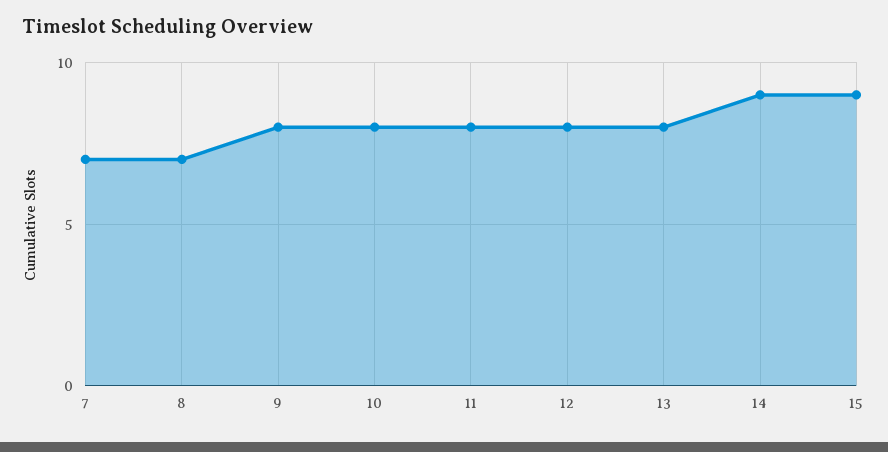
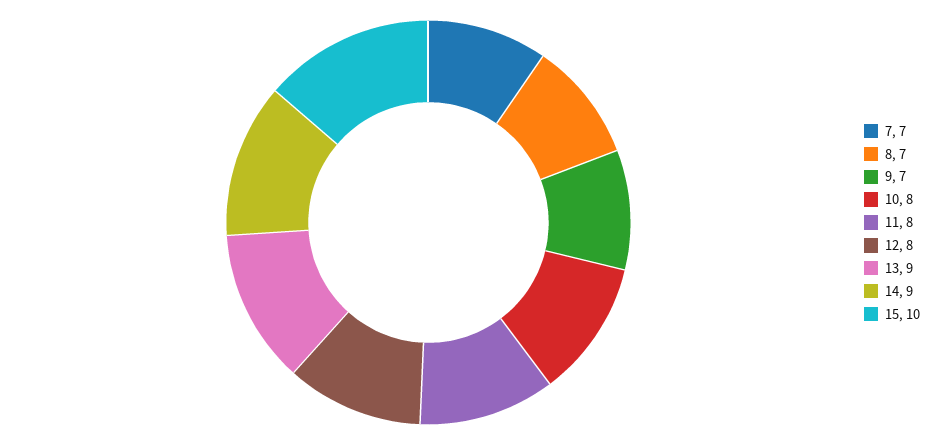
9: 8 -> 7
13: 8 -> 9
15: 9 -> 10

